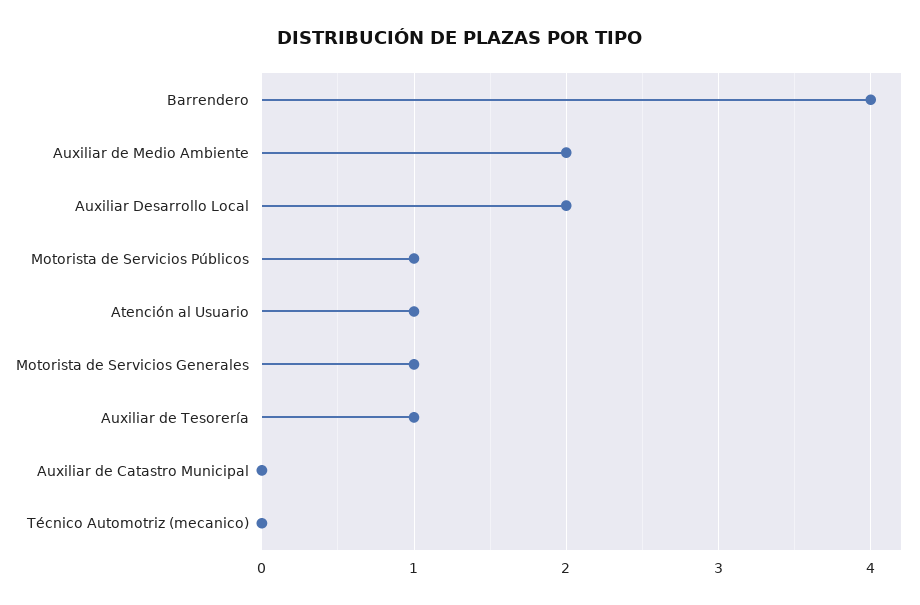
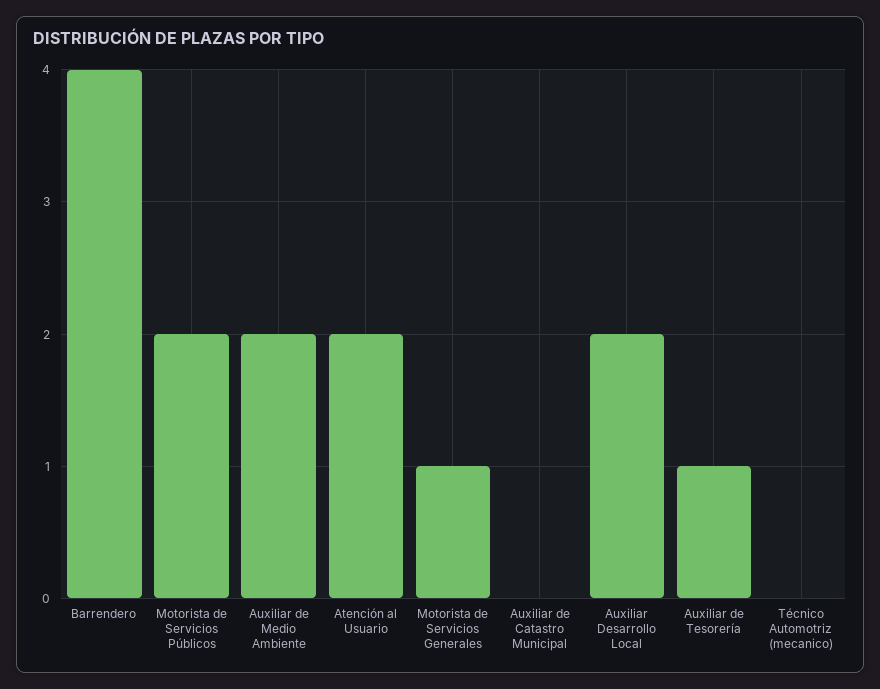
Motorista de Servicios Públicos: 1 -> 2
Atención al Usuario: 1 -> 2

